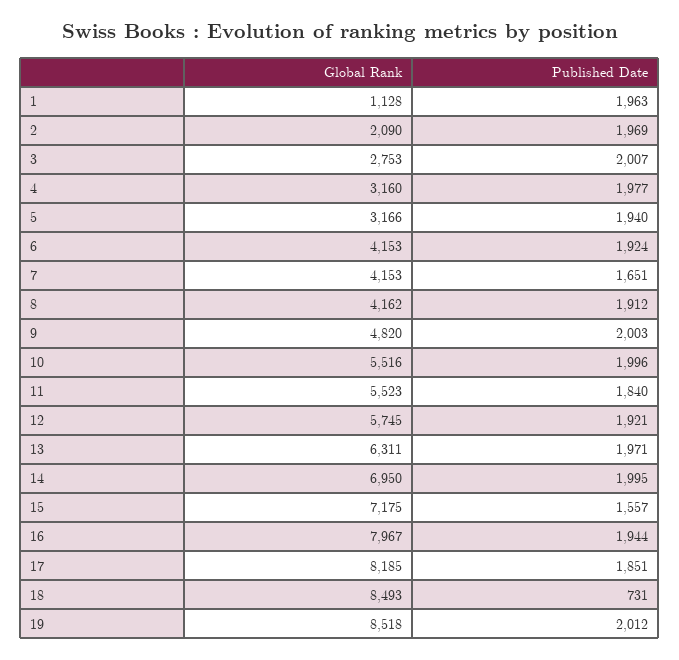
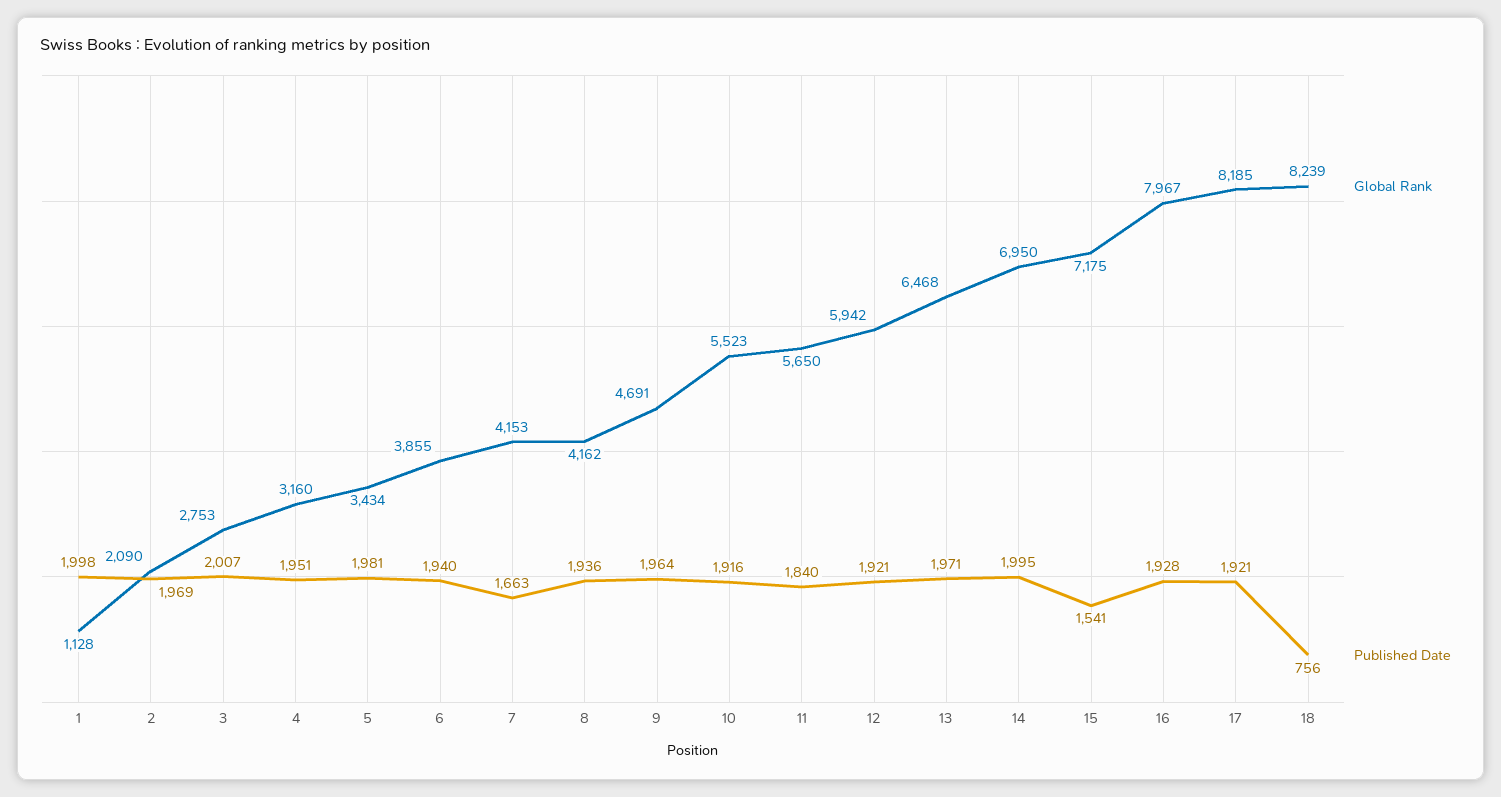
Published Date, 1: 1963 -> 1998
Published Date, 4: 1977 -> 1951
Global Rank, 5: 3166 -> 3434
Published Date, 5: 1940 -> 1981
Global Rank, 6: 4153 -> 3855
Published Date, 6: 1924 -> 1940
Published Date, 7: 1651 -> 1663
Published Date, 8: 1912 -> 1936
Global Rank, 9: 4820 -> 4691
Published Date, 9: 2003 -> 1964
Global Rank, 10: 5516 -> 5523
Published Date, 10: 1996 -> 1916
Global Rank, 11: 5523 -> 5650
Global Rank, 12: 5745 -> 5942
Global Rank, 13: 6311 -> 6468
Published Date, 15: 1557 -> 1541
Published Date, 16: 1944 -> 1928
Published Date, 17: 1851 -> 1921
Global Rank, 18: 8493 -> 8239
Published Date, 18: 731 -> 756
Global Rank, 19: 8518 -> none
Published Date, 19: 2012 -> none

